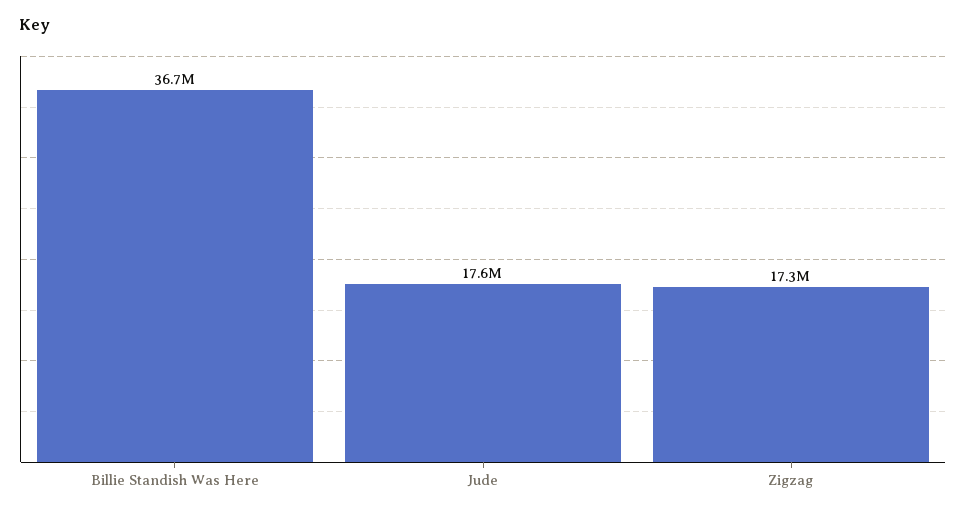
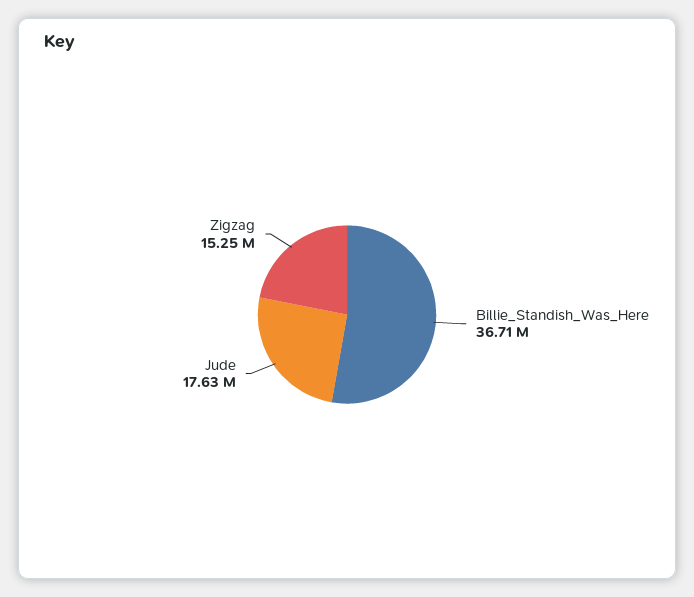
Zigzag: 17300000 -> 15250000

